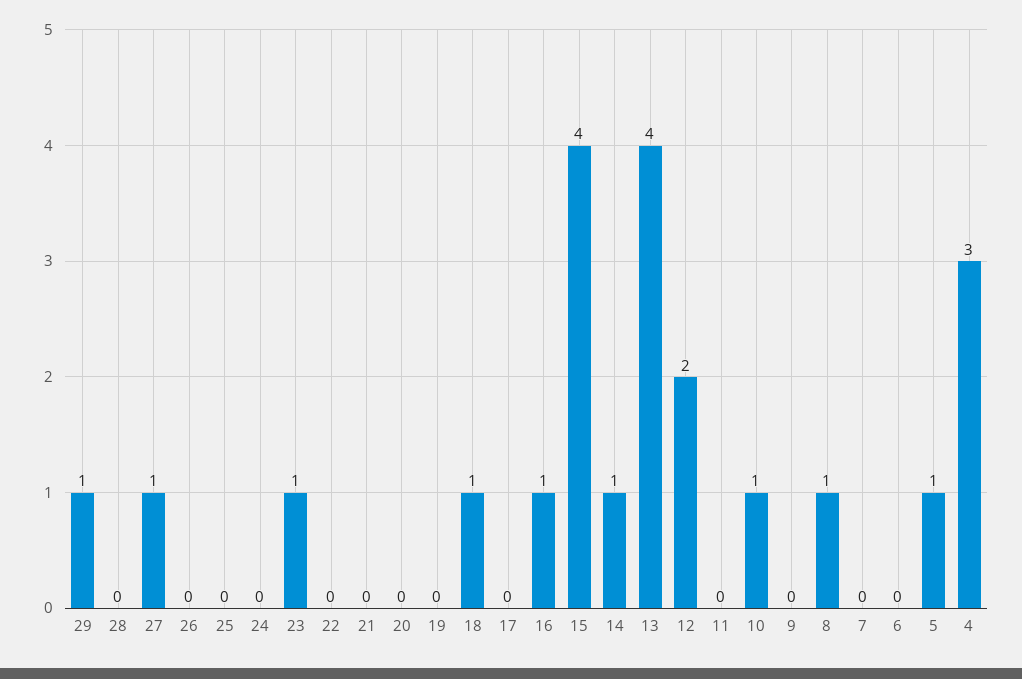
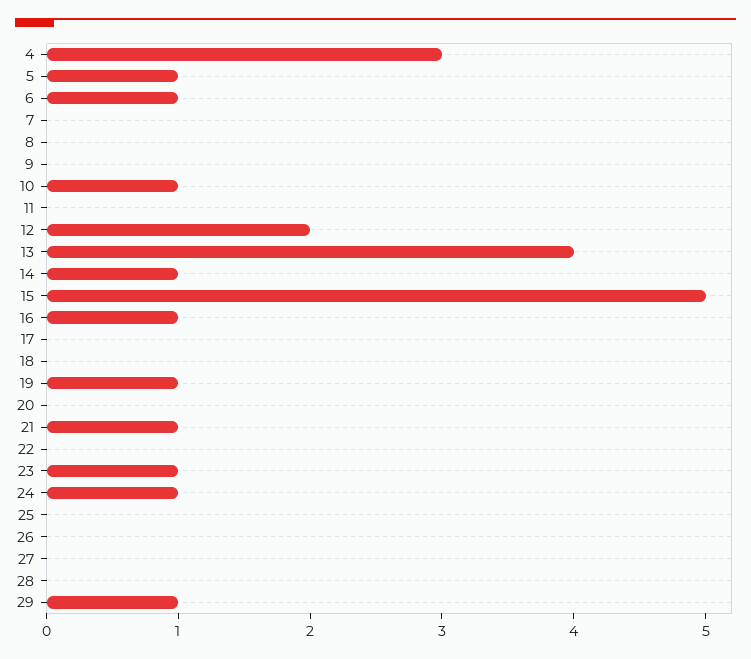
27: 1 -> 0
24: 0 -> 1
21: 0 -> 1
19: 0 -> 1
18: 1 -> 0
15: 4 -> 5
8: 1 -> 0
6: 0 -> 1

